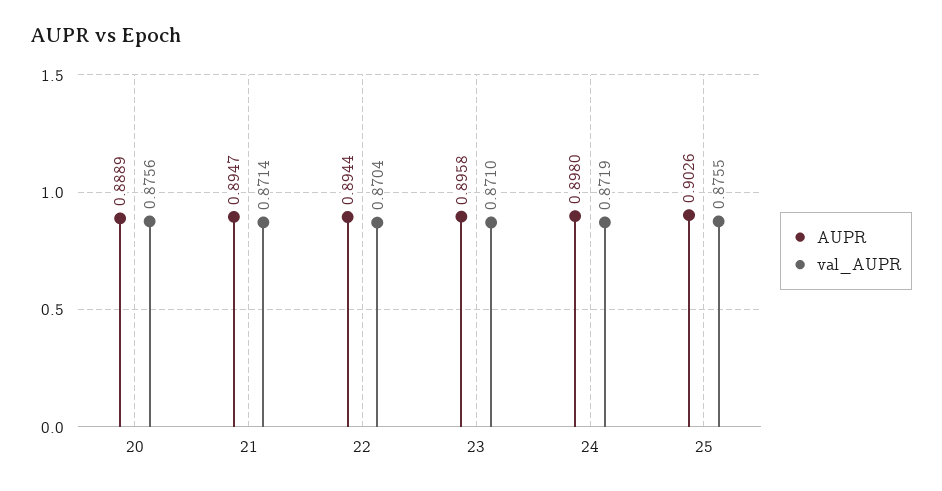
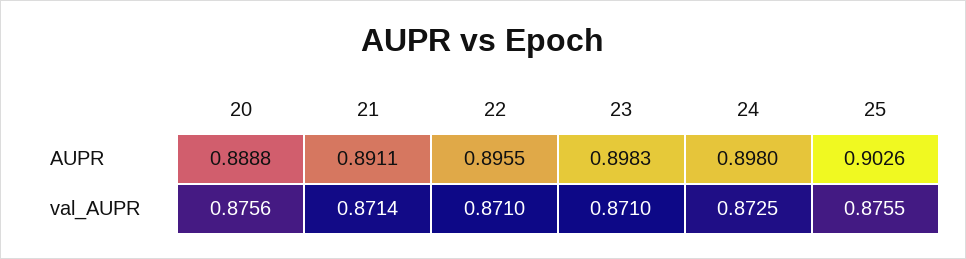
AUPR, 20: 0.8889 -> 0.8888
AUPR, 21: 0.8947 -> 0.8911
AUPR, 22: 0.8944 -> 0.8955
val_AUPR, 22: 0.8704 -> 0.871
AUPR, 23: 0.8958 -> 0.8983
val_AUPR, 24: 0.8719 -> 0.8725

